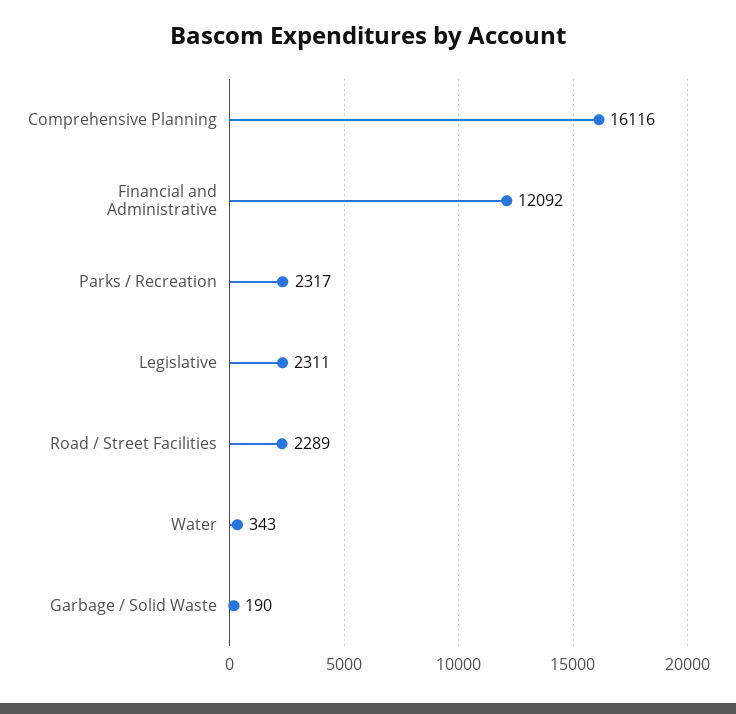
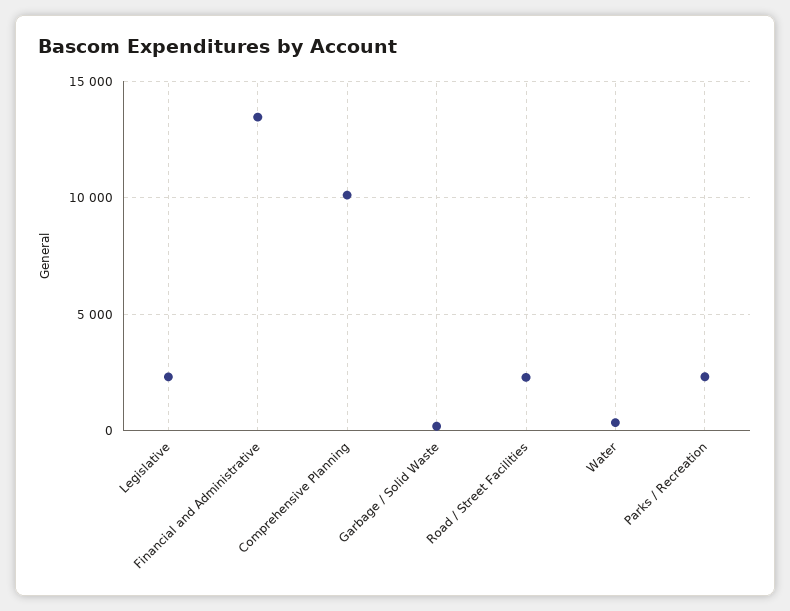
Comprehensive Planning: 16116 -> 10000
Financial and Administrative: 12092 -> 13500

